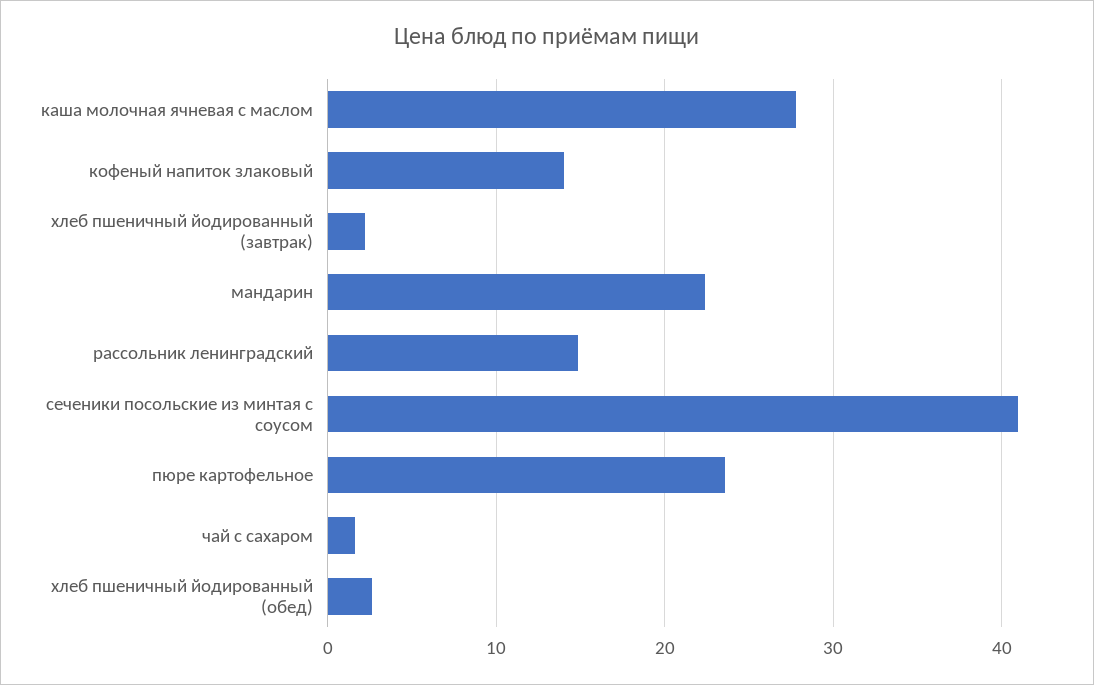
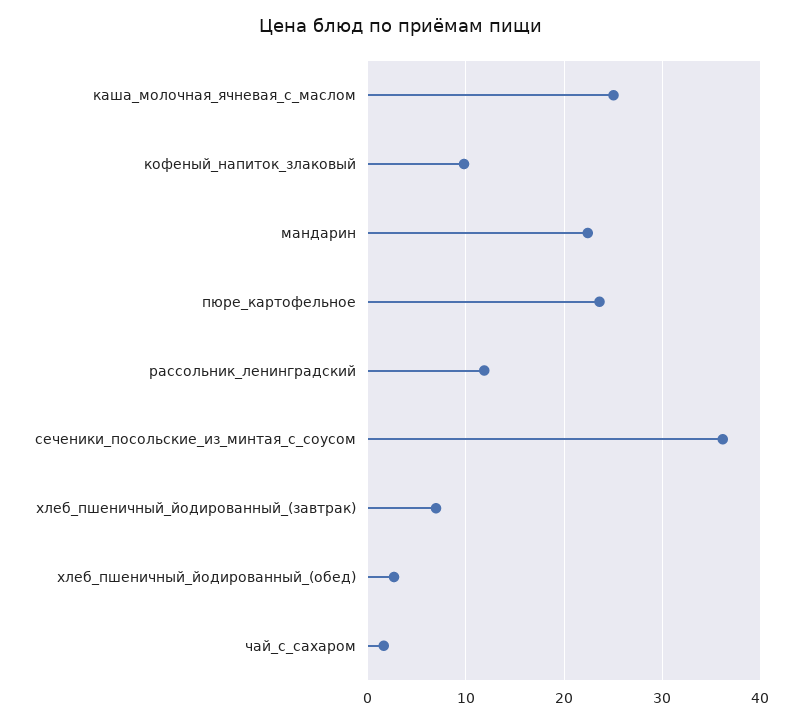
каша молочная ячневая с маслом: 28 -> 25
кофеный напиток злаковый: 14 -> 10
хлеб пшеничный йодированный (завтрак): 2 -> 7
рассольник ленинградский: 15 -> 12
сеченики посольские из минтая с соусом: 41 -> 36

